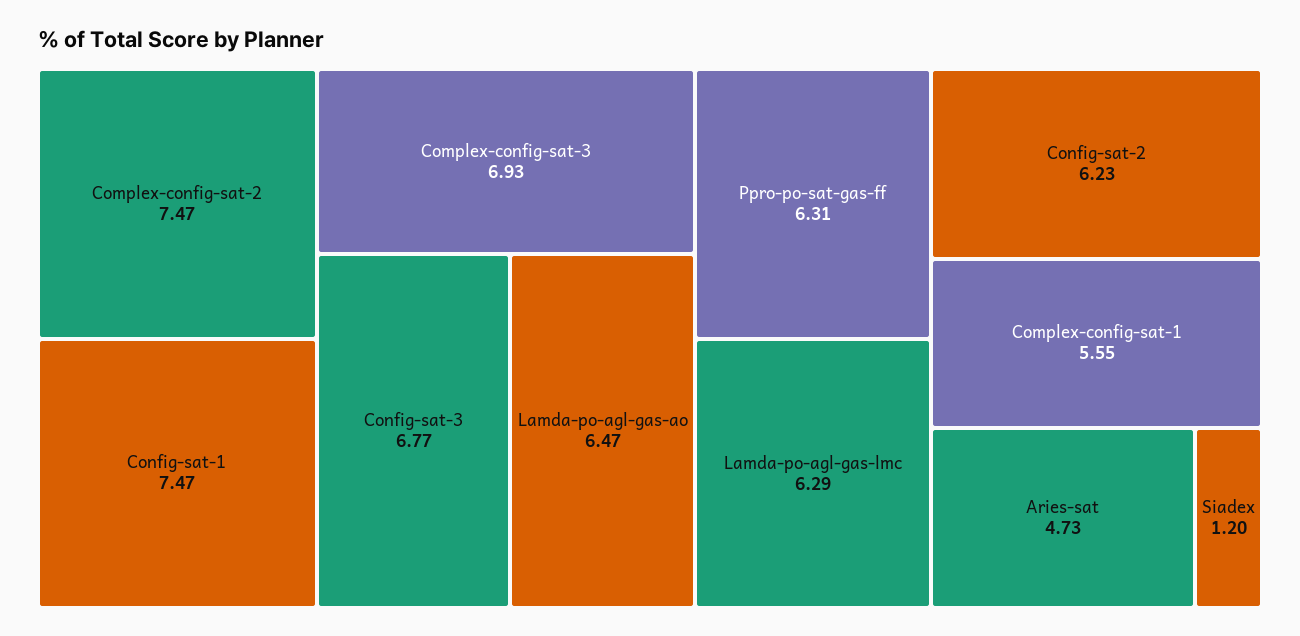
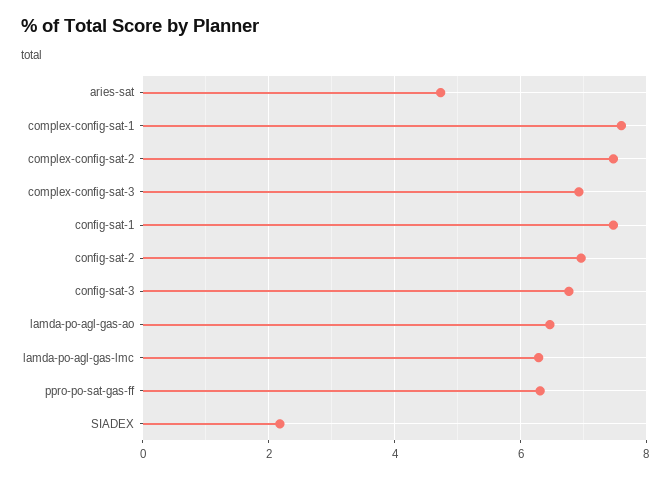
Config-sat-2: 6.23 -> 7
Complex-config-sat-1: 5.55 -> 7.6
Siadex: 1.2 -> 2.2

